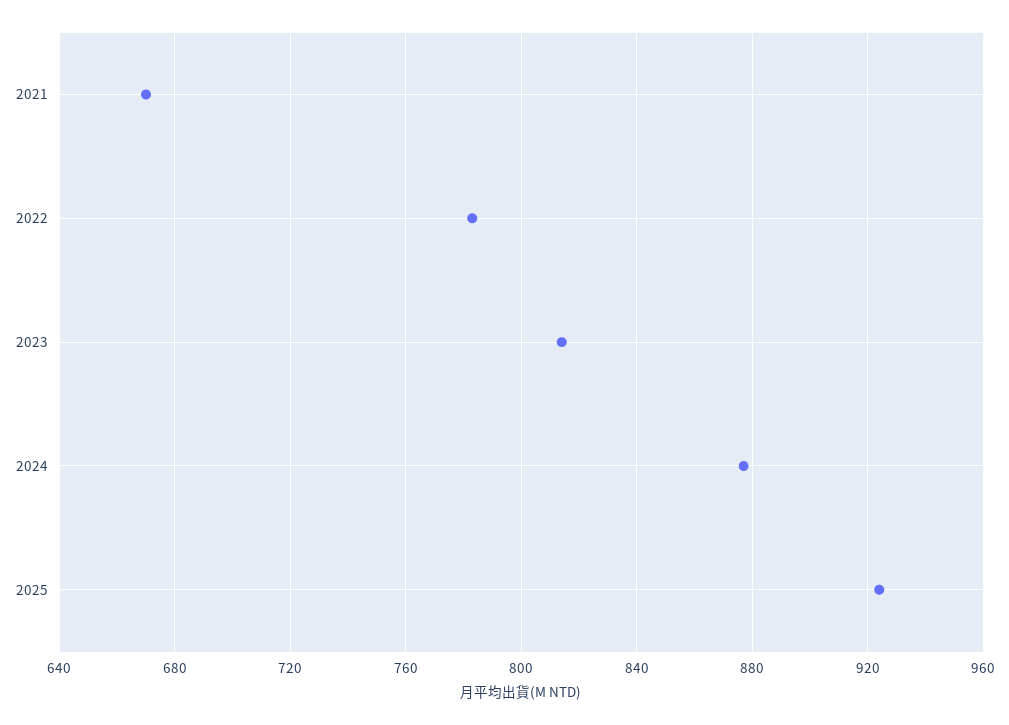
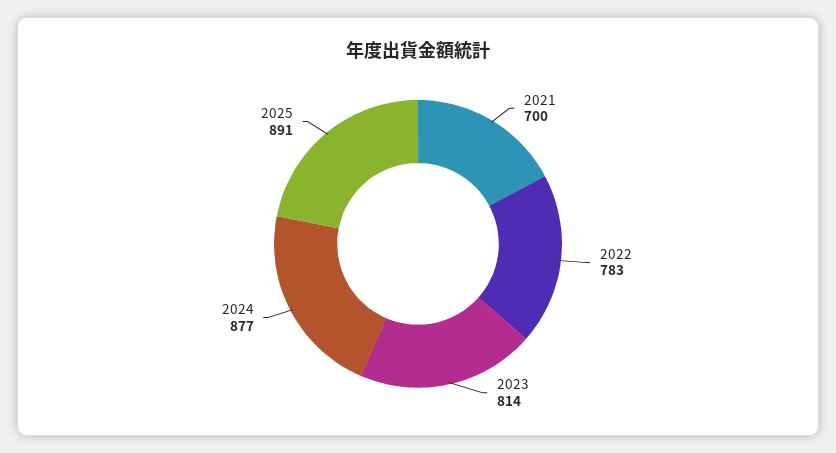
2021: 670 -> 700
2025: 925 -> 891

